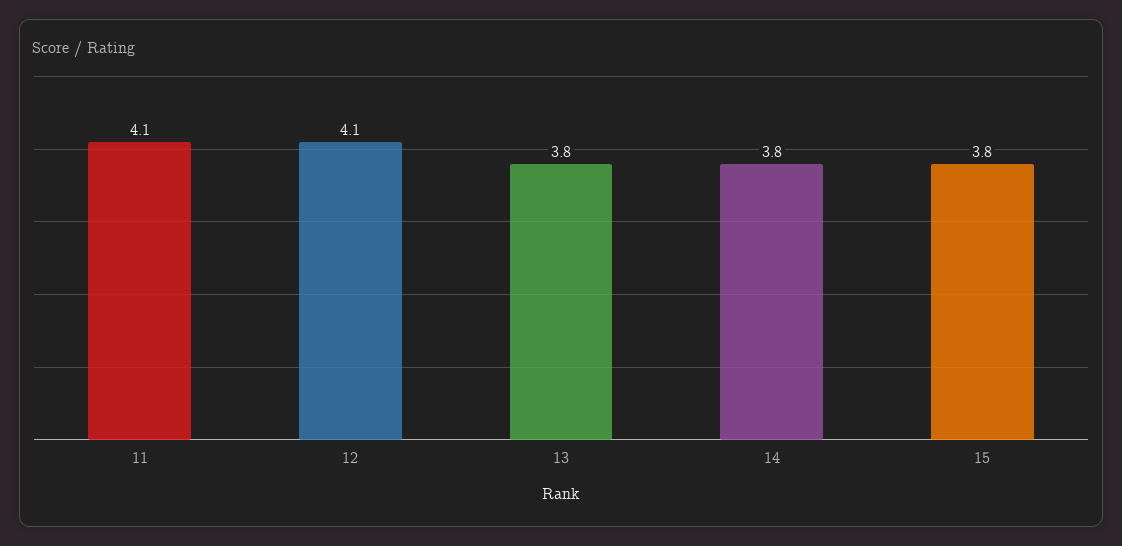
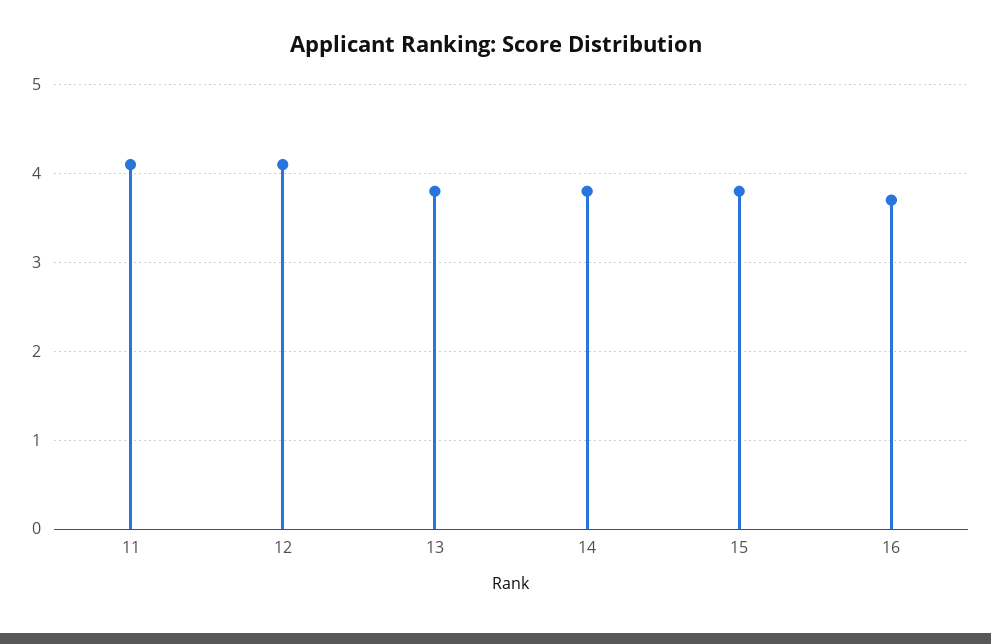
16: none -> 3.7

